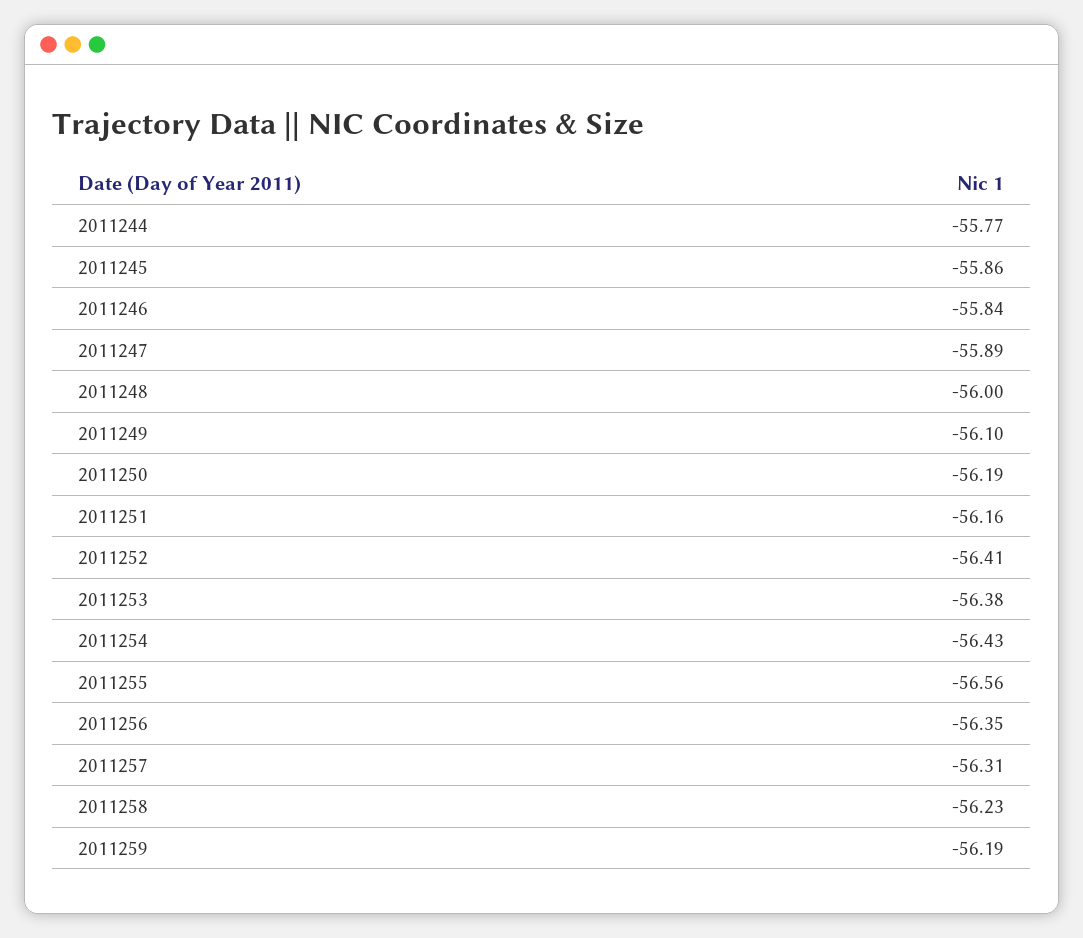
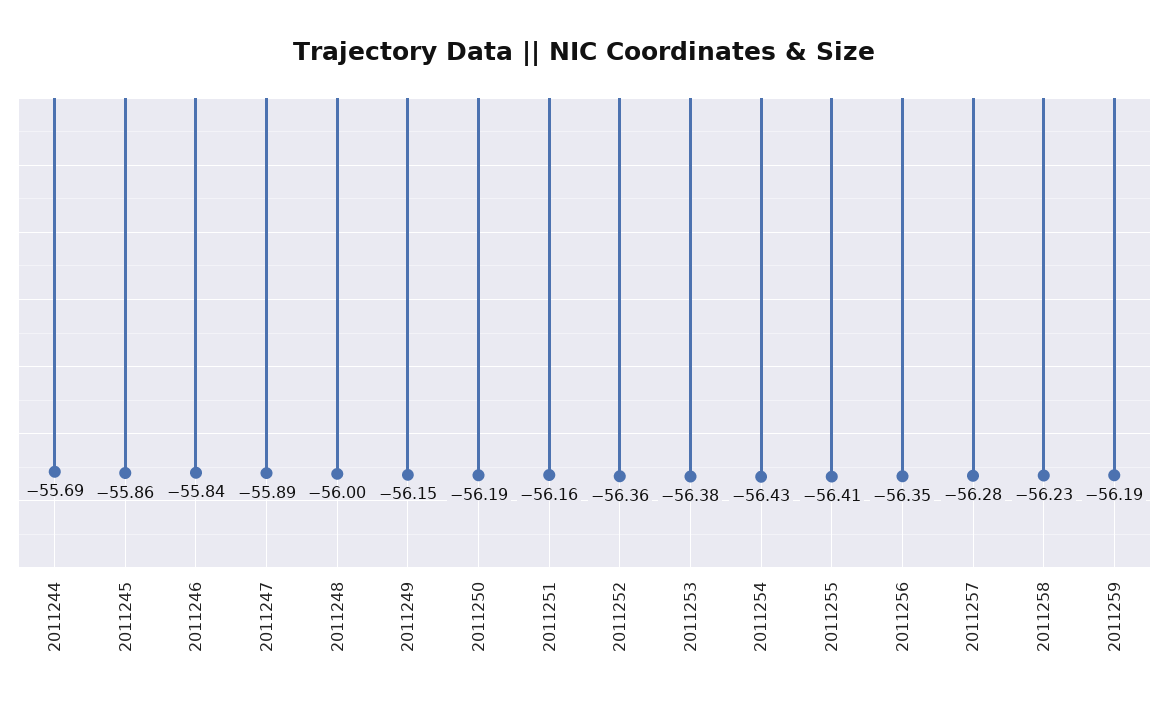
2011244: -55.77 -> -55.69
2011249: -56.1 -> -56.15
2011252: -56.41 -> -56.36
2011255: -56.56 -> -56.41
2011257: -56.31 -> -56.28

